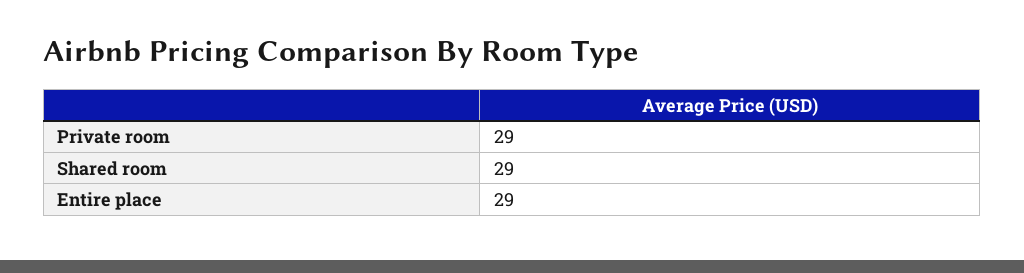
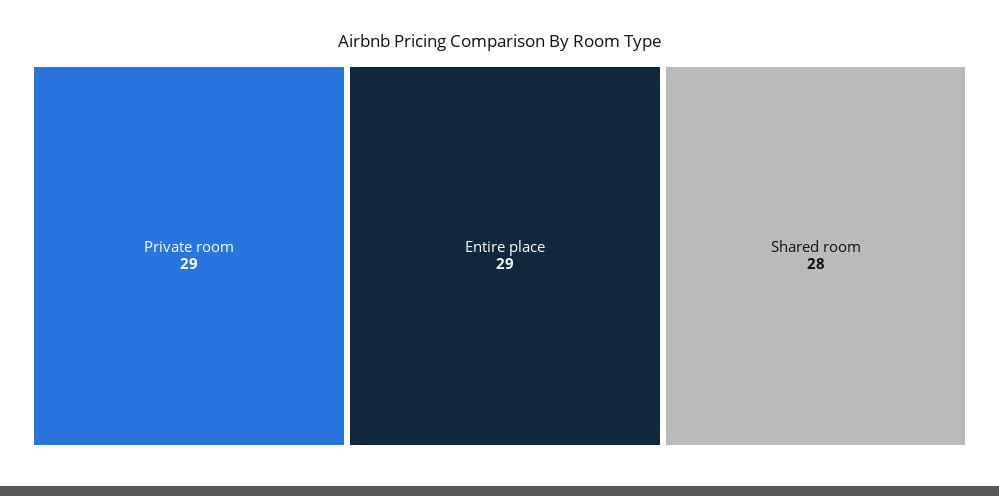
Shared room: 29 -> 28

